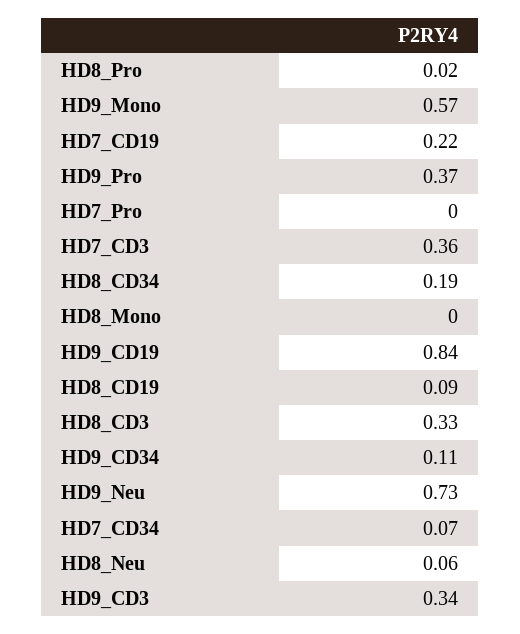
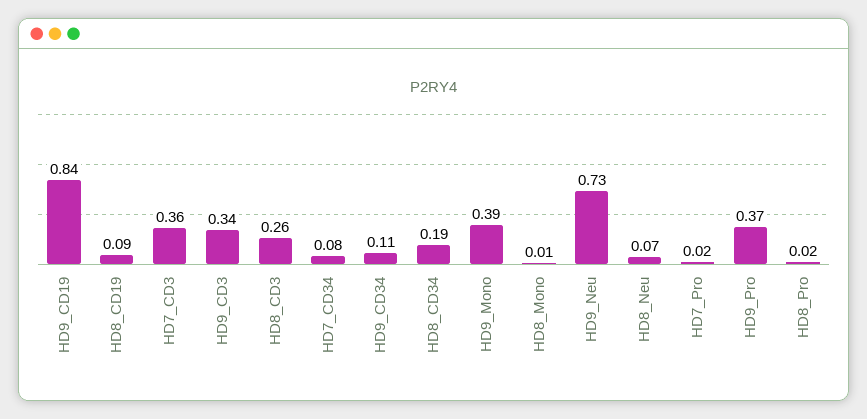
HD9_Mono: 0.57 -> 0.39
HD7_CD19: 0.22 -> none
HD7_Pro: 0 -> 0.02
HD8_Mono: 0 -> 0.01
HD8_CD3: 0.33 -> 0.26
HD7_CD34: 0.07 -> 0.08
HD8_Neu: 0.06 -> 0.07

